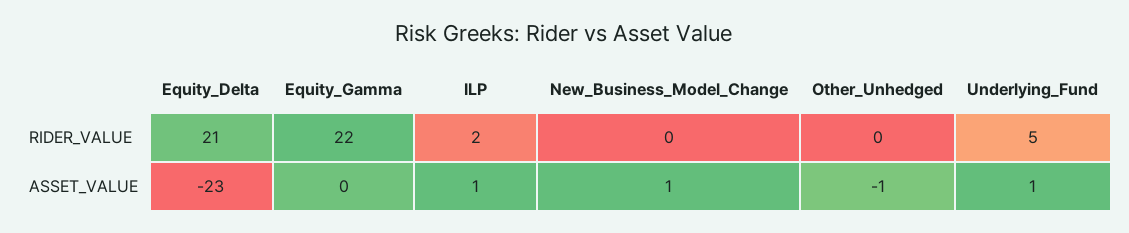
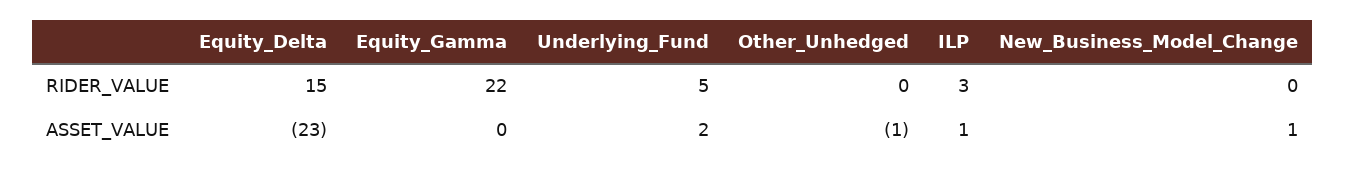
Equity_Delta, RIDER_VALUE: 21 -> 15
ILP, RIDER_VALUE: 2 -> 3
Underlying_Fund, ASSET_VALUE: 1 -> 2

